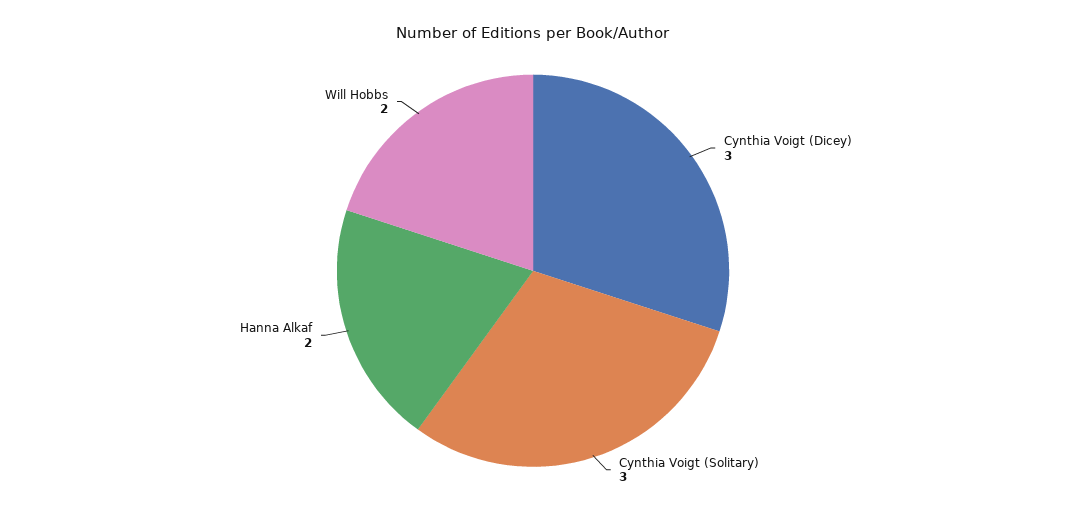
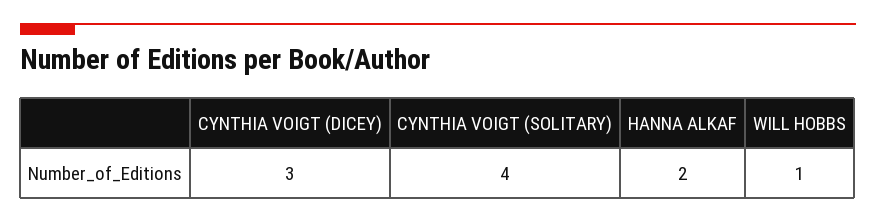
Cynthia Voigt (Solitary): 3 -> 4
Will Hobbs: 2 -> 1

